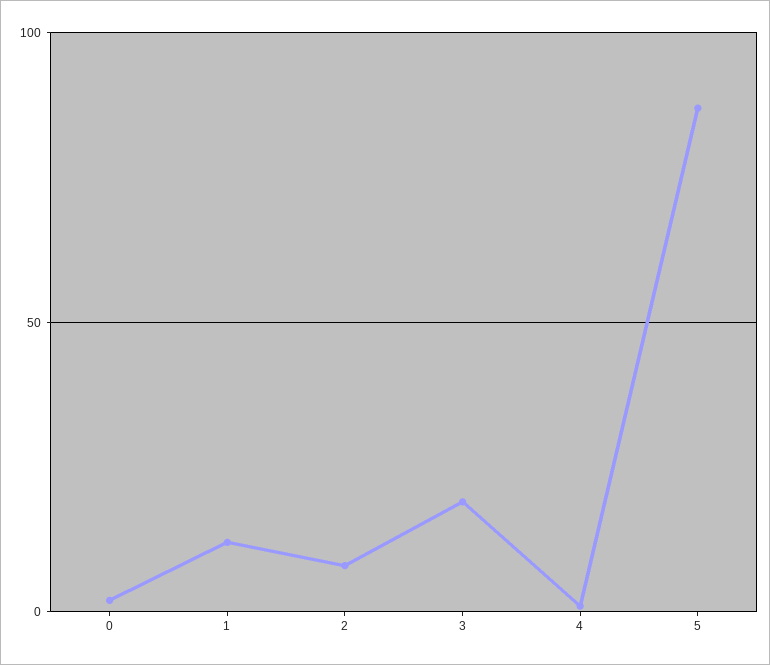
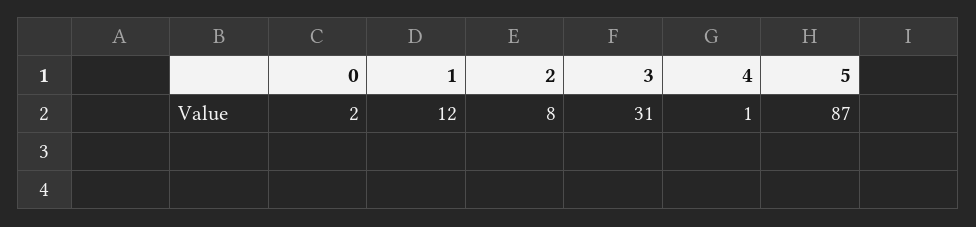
3: 20 -> 31

